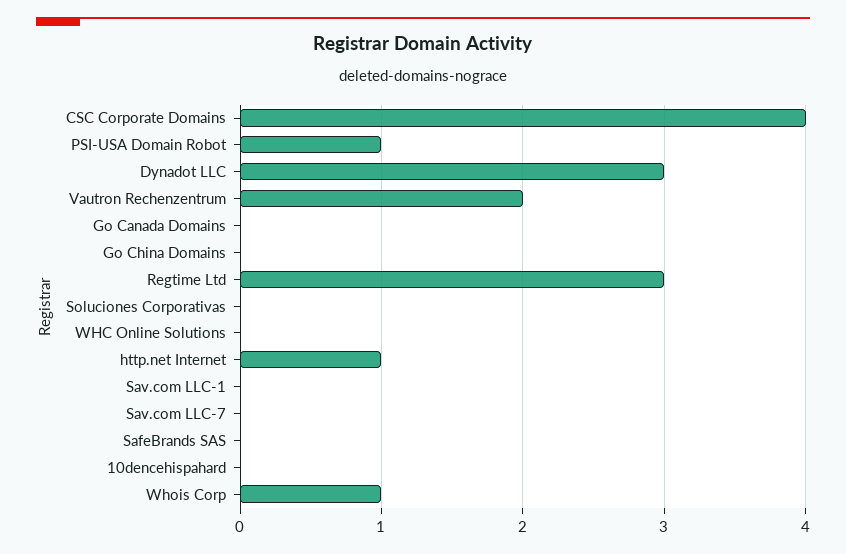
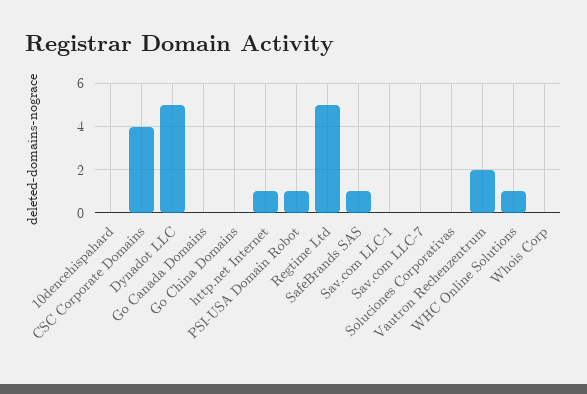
Dynadot LLC: 3 -> 5
Regtime Ltd: 3 -> 5
WHC Online Solutions: 0 -> 1
SafeBrands SAS: 0 -> 1
Whois Corp: 1 -> 0

